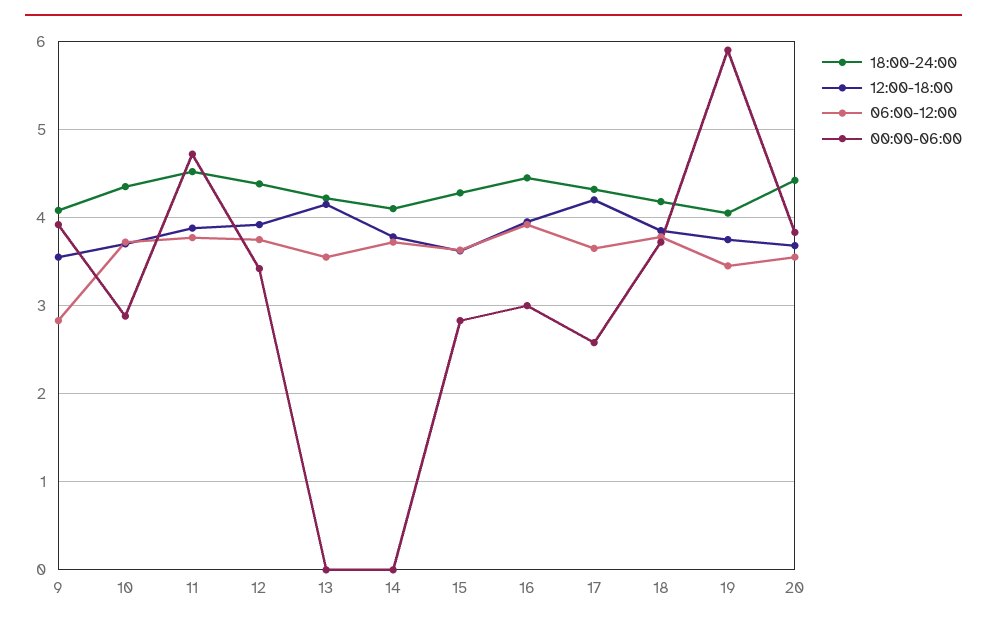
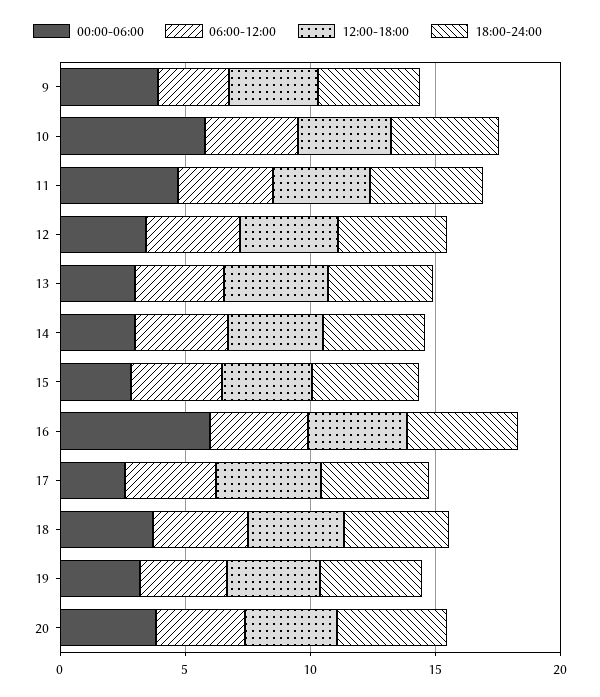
00:00-06:00, 10: 2.9 -> 6
00:00-06:00, 13: 0 -> 3
00:00-06:00, 14: 0 -> 3
00:00-06:00, 16: 3 -> 6
00:00-06:00, 19: 5.9 -> 3

